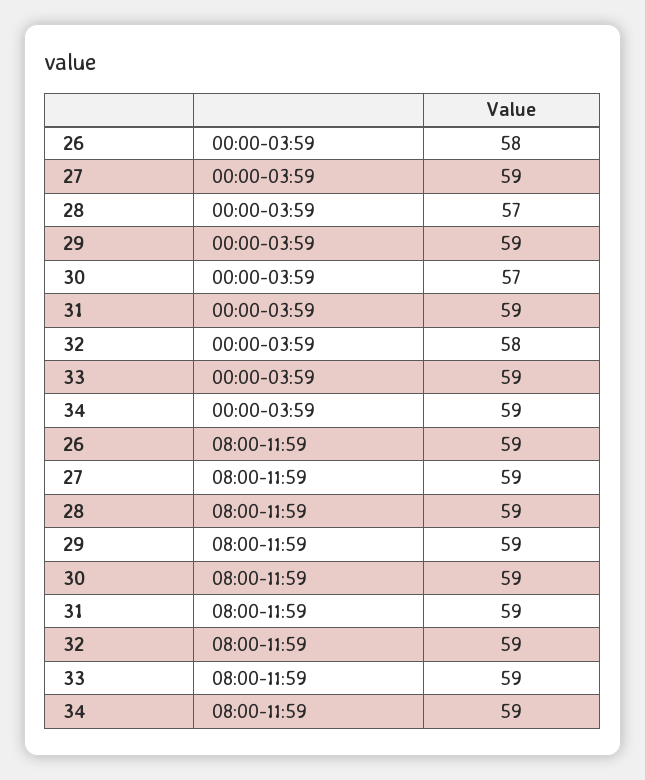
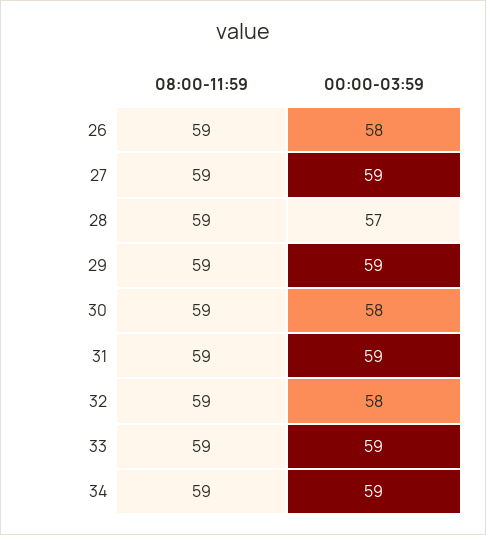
30, 00:00-03:59: 57 -> 58

